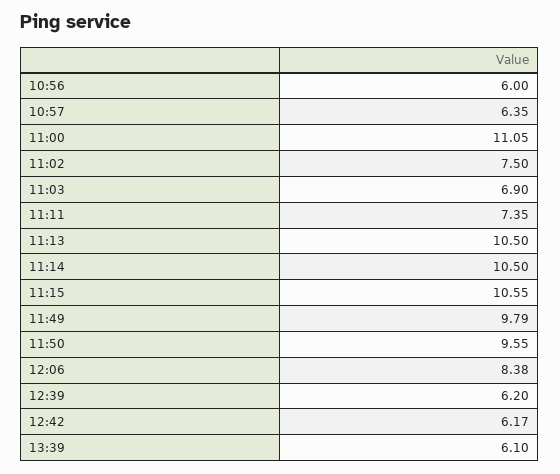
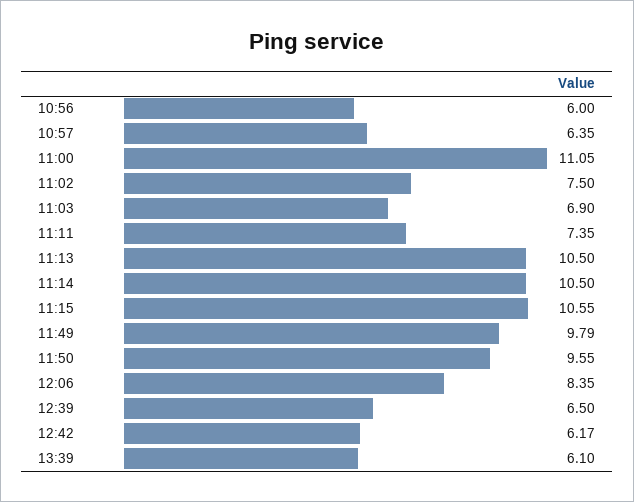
12:06: 8.38 -> 8.35
12:39: 6.2 -> 6.5

